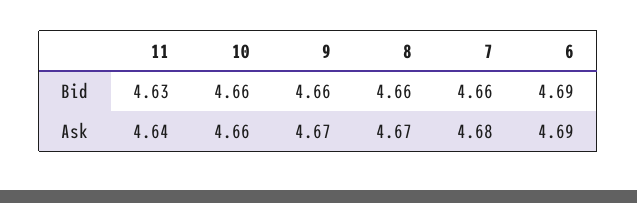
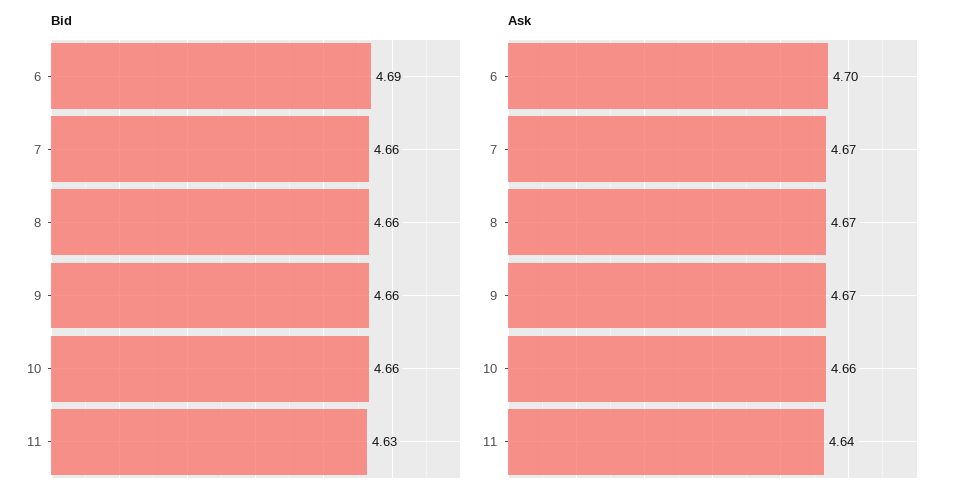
Ask, 7: 4.68 -> 4.67
Ask, 6: 4.69 -> 4.7

